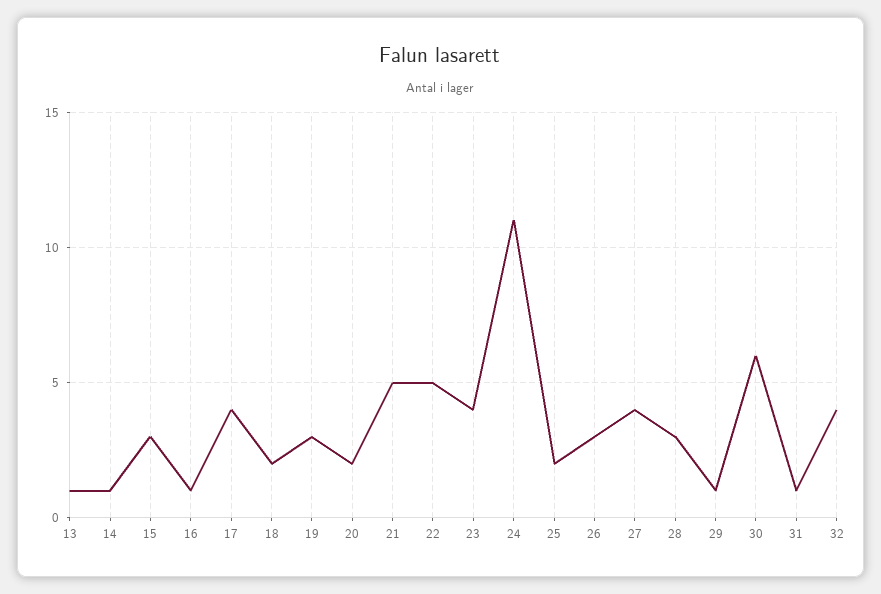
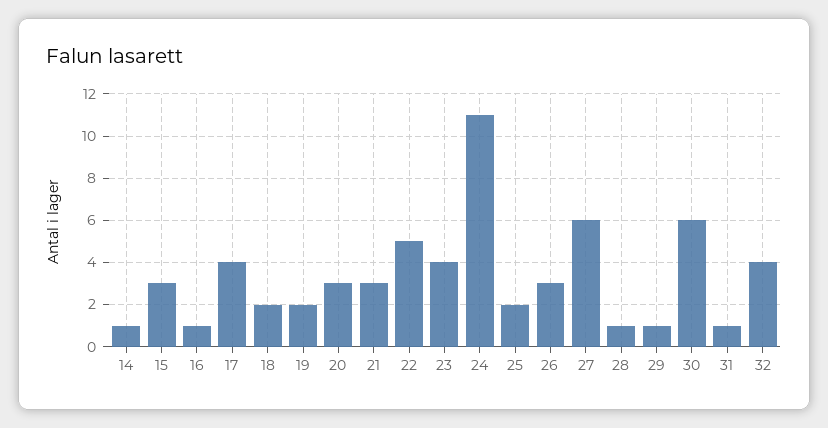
13: 1 -> none
19: 3 -> 2
20: 2 -> 3
21: 5 -> 3
27: 4 -> 6
28: 3 -> 1

